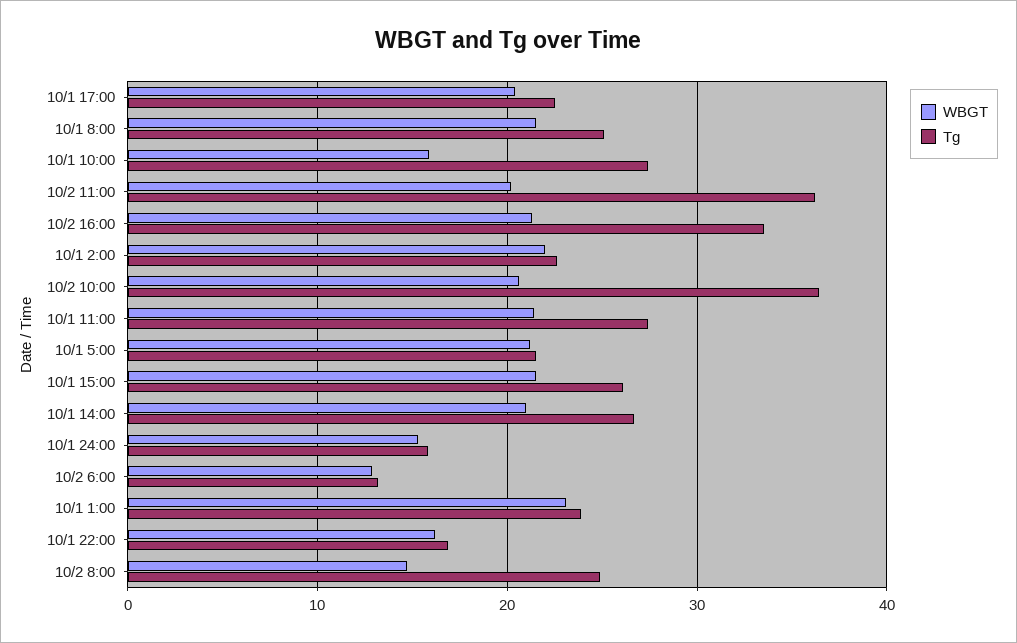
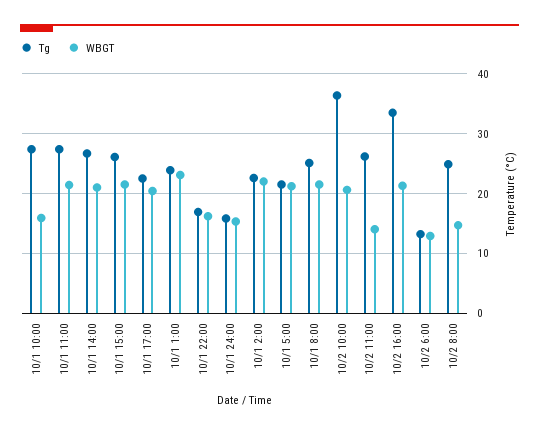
WBGT, 10/2 11:00: 20 -> 14
Tg, 10/2 11:00: 36 -> 26

